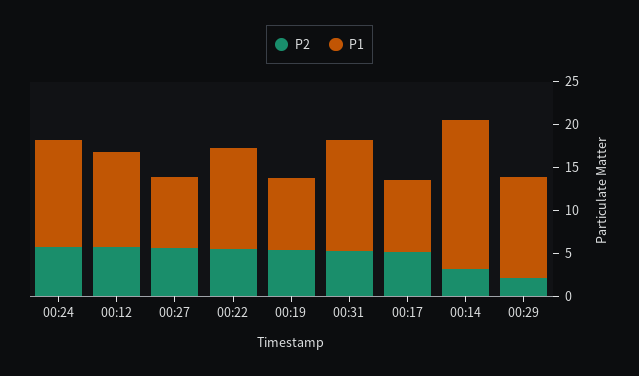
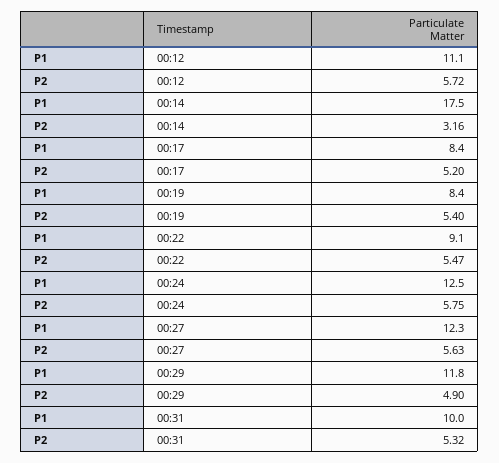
P1, 00:27: 8 -> 12.3
P1, 00:22: 12 -> 9.1
P1, 00:31: 13 -> 10
P2, 00:29: 2 -> 4.9

